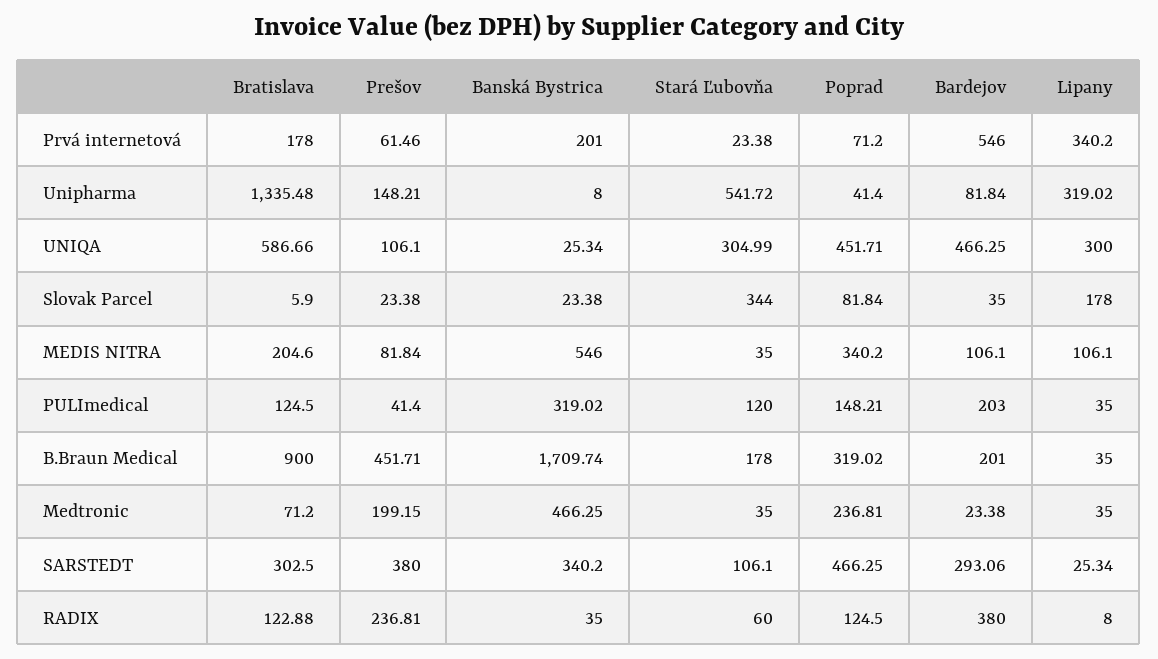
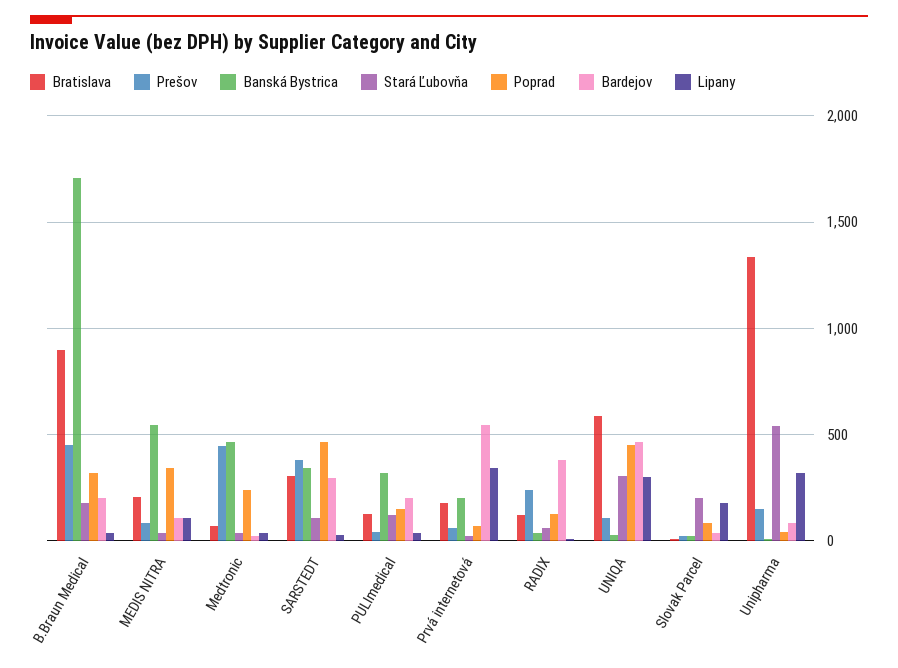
Stará Ľubovňa, Slovak Parcel: 344 -> 200
Prešov, Medtronic: 199.15 -> 450

